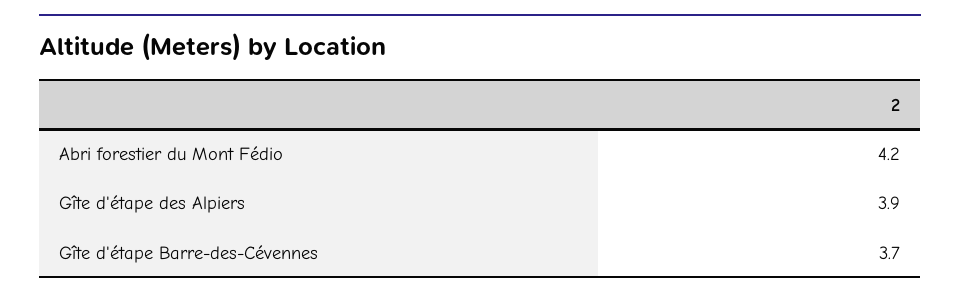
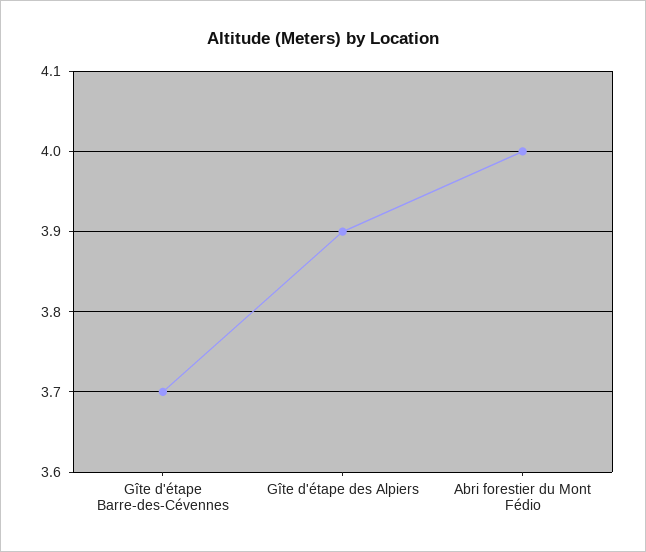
Abri forestier du Mont Fédio: 4.2 -> 4

